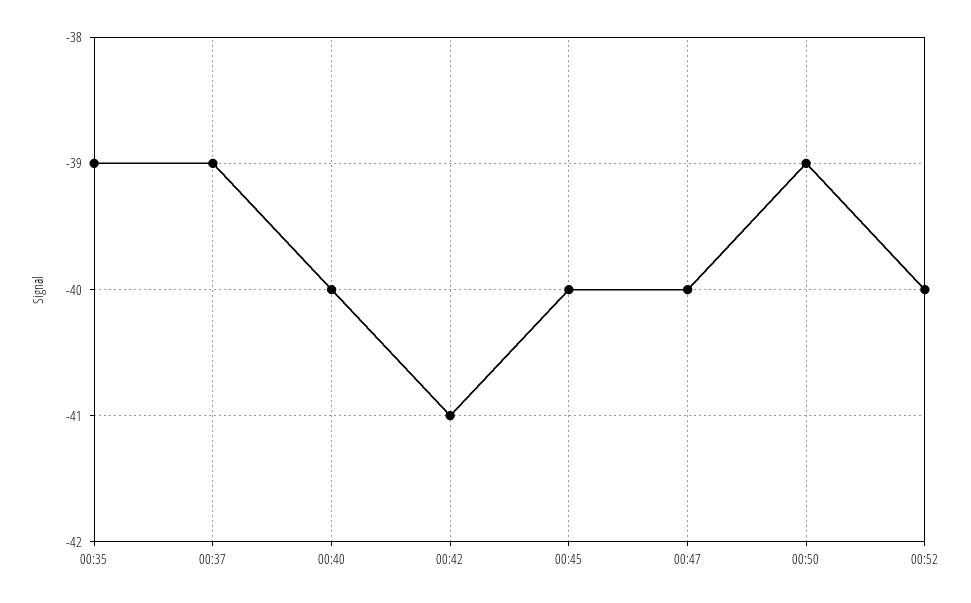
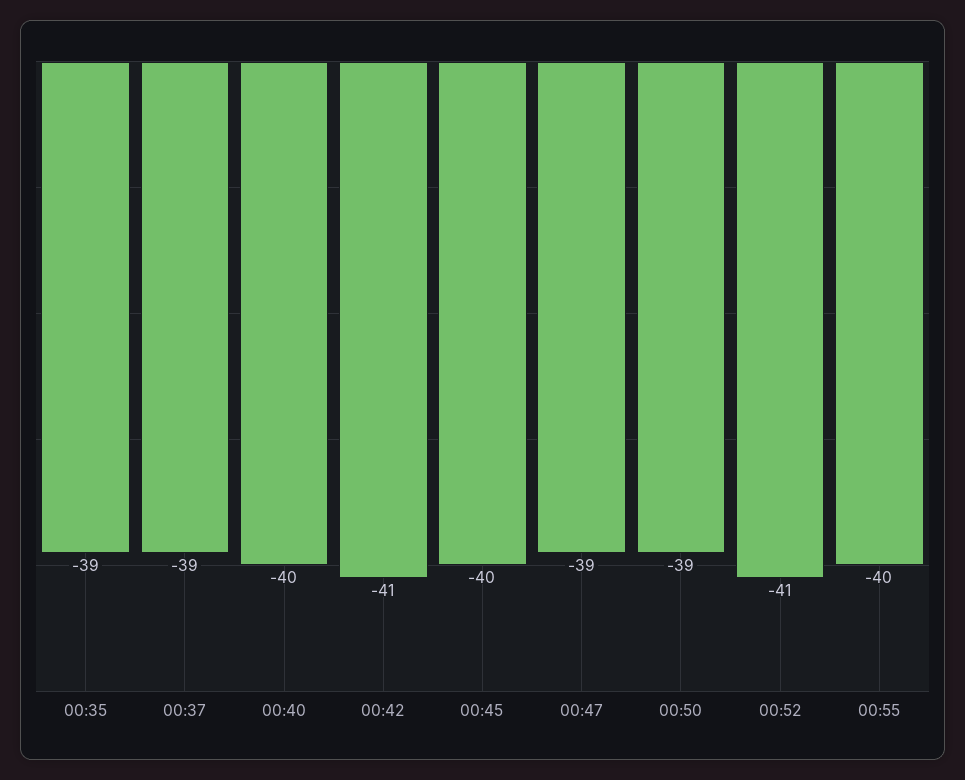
00:47: -40 -> -39
00:52: -40 -> -41
00:55: none -> -40

